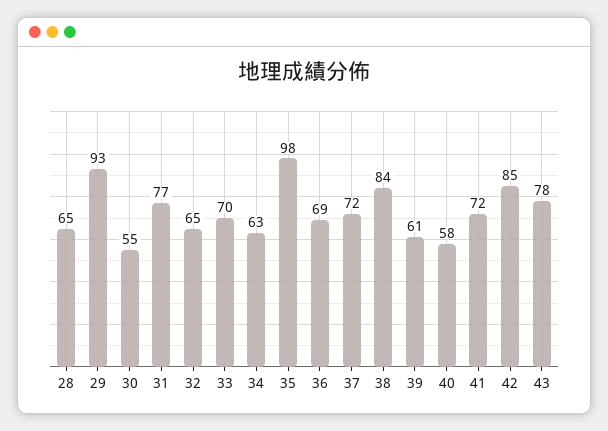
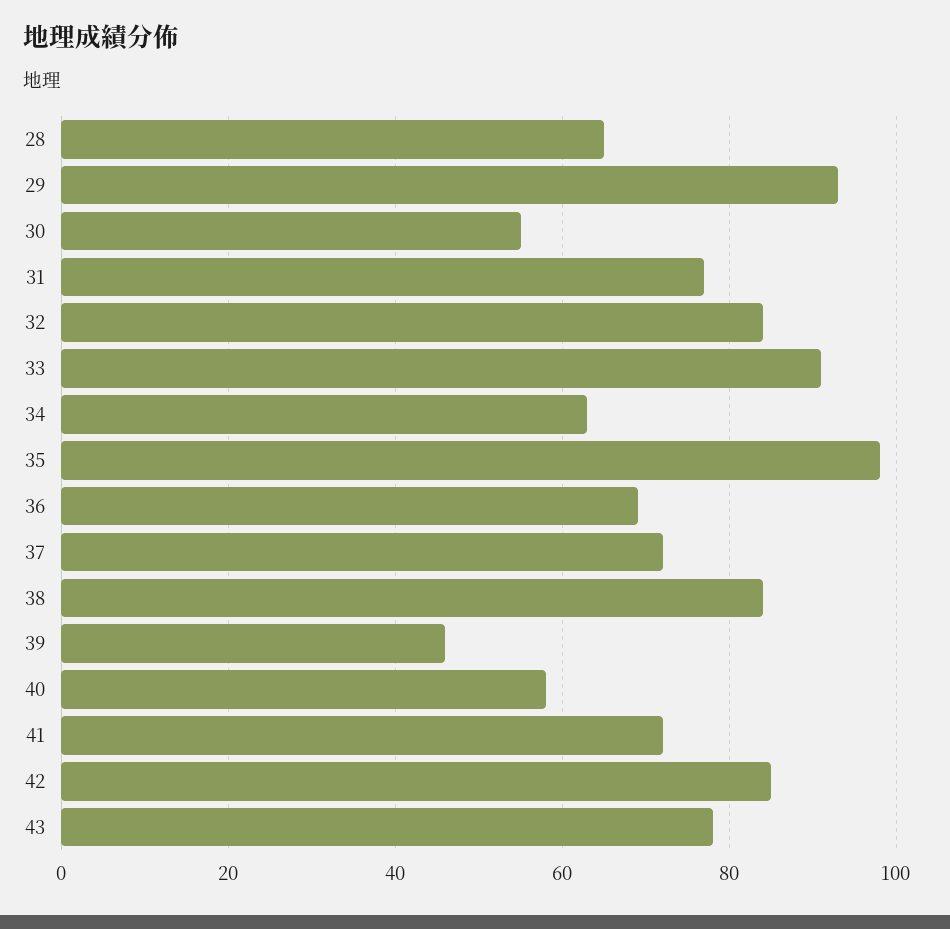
32: 65 -> 85
33: 70 -> 90
39: 61 -> 45

